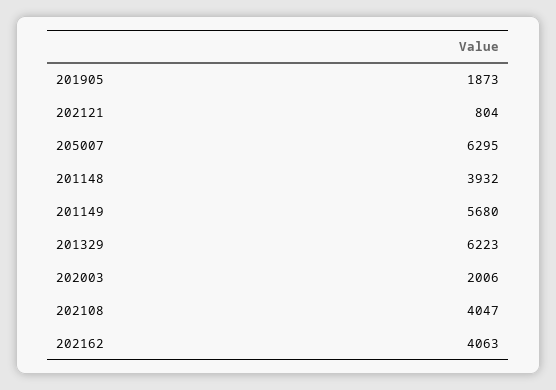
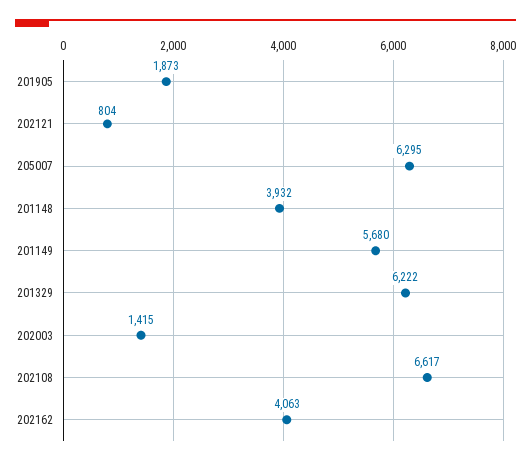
201329: 6223 -> 6222
202003: 2006 -> 1415
202108: 4047 -> 6617

